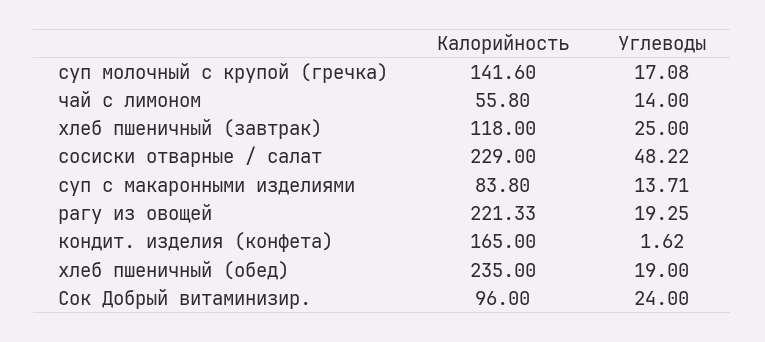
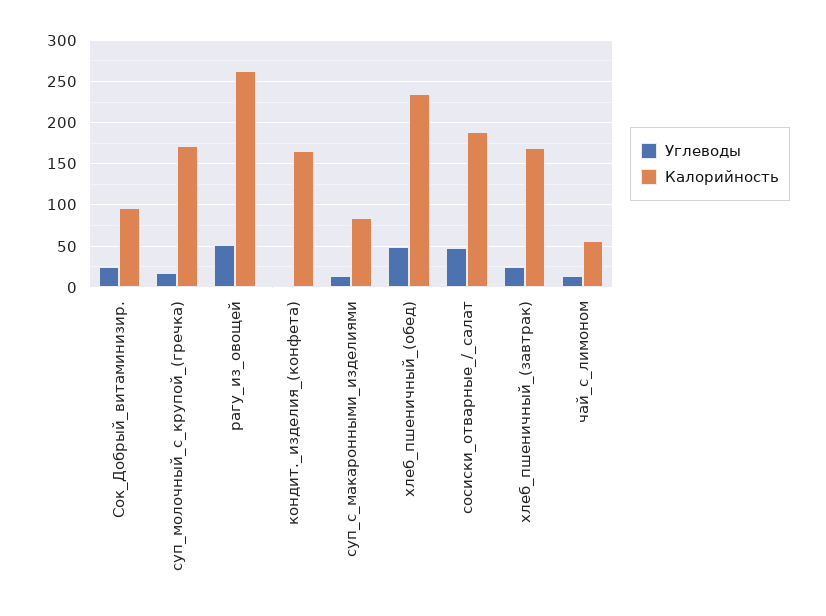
Калорийность, суп молочный с крупой (гречка): 141.6 -> 170
Калорийность, хлеб пшеничный (завтрак): 118 -> 170
Калорийность, сосиски отварные / салат: 229 -> 190
Калорийность, рагу из овощей: 221.33 -> 260
Углеводы, рагу из овощей: 19.25 -> 50
Углеводы, хлеб пшеничный (обед): 19 -> 50

